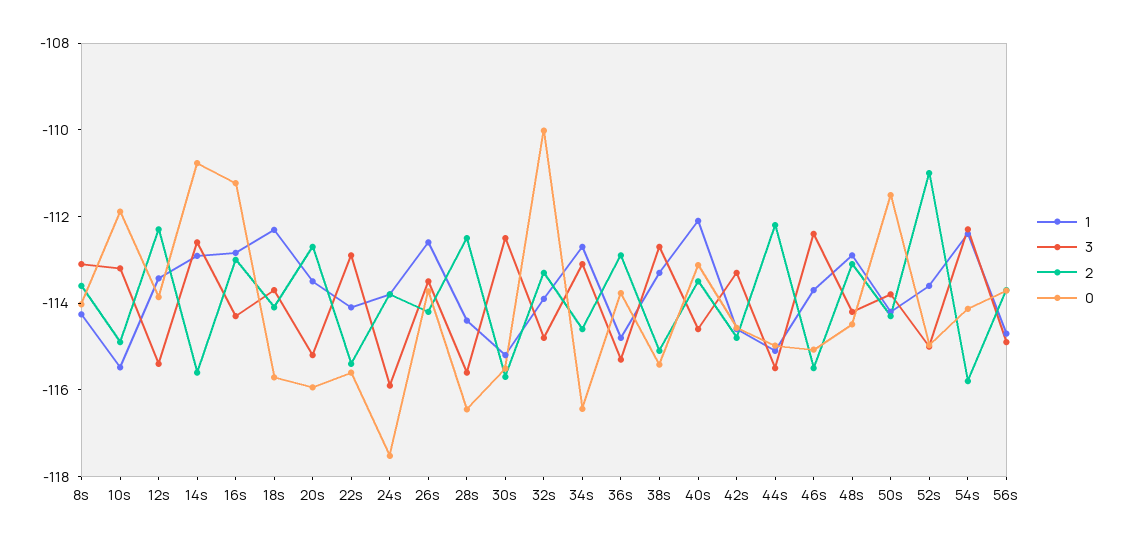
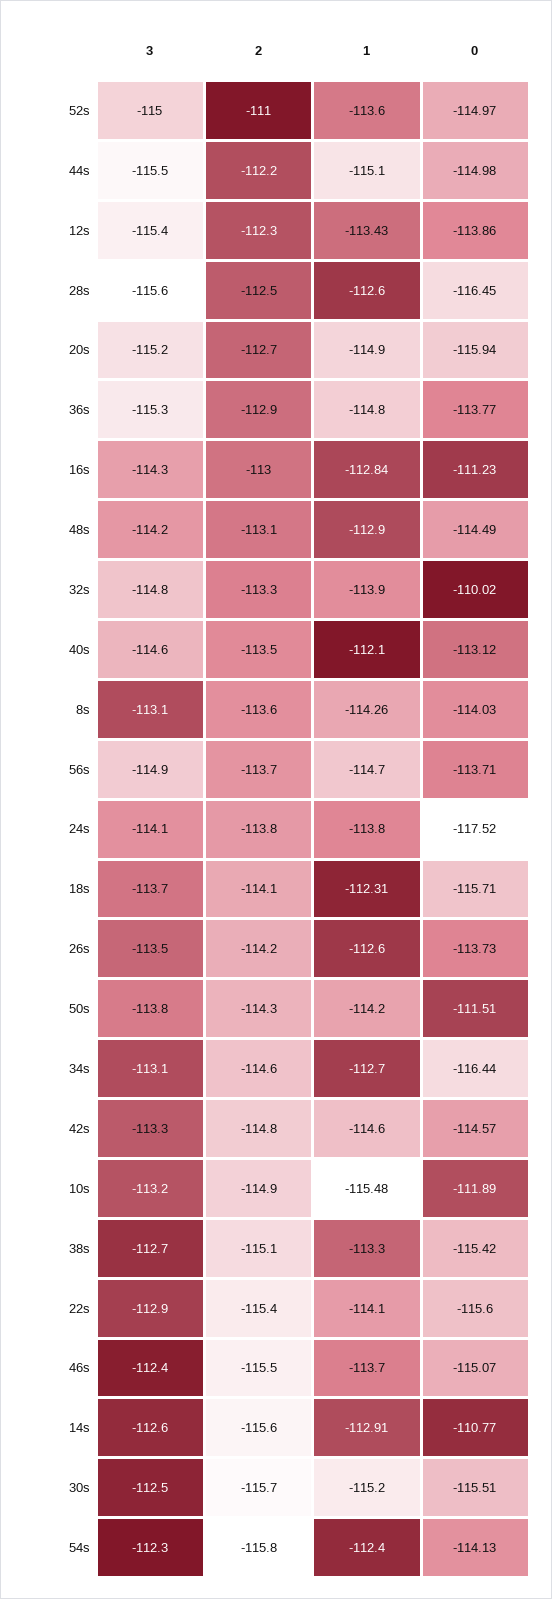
1, 20s: -113.5 -> -114.9
3, 24s: -116 -> -114.1
1, 28s: -114.5 -> -112.6

